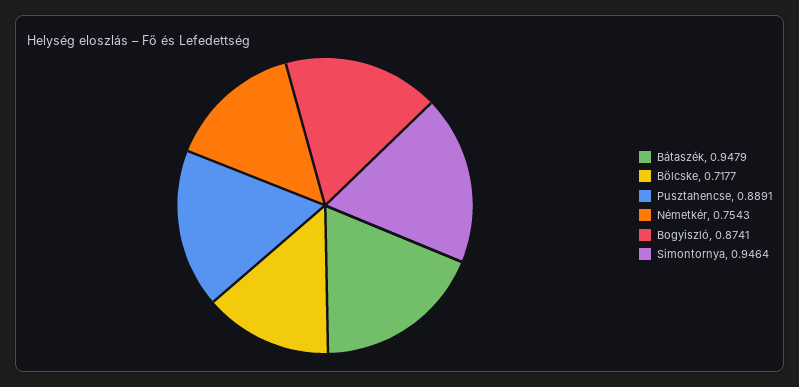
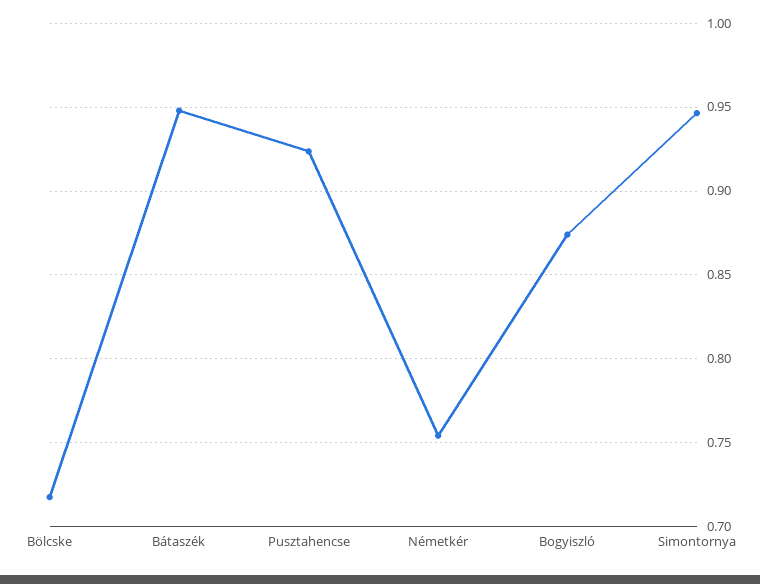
Pusztahencse: 0.8891 -> 0.925

